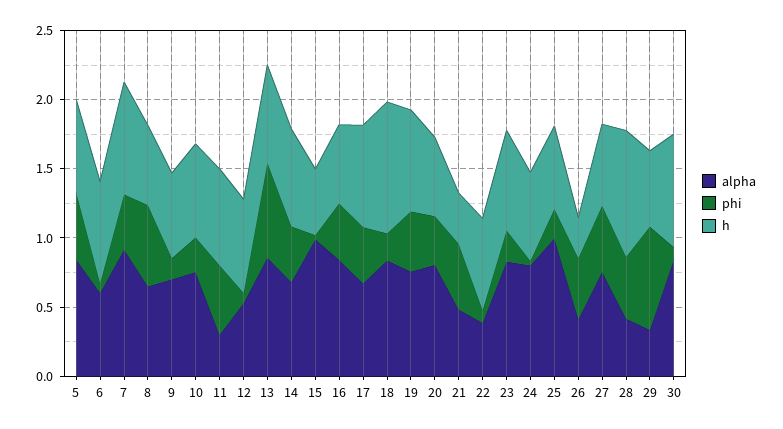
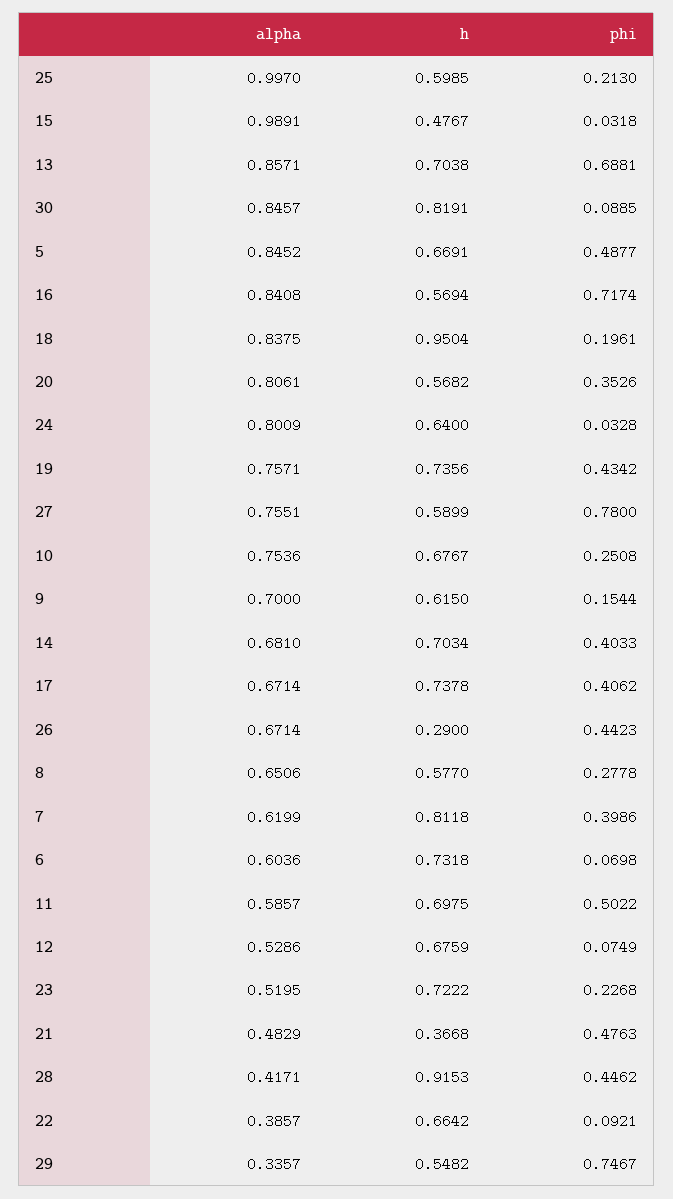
alpha, 7: 0.9 -> 0.6199
phi, 8: 0.6 -> 0.2778
alpha, 11: 0.3 -> 0.5857
phi, 16: 0.4 -> 0.7174
alpha, 23: 0.8 -> 0.5195
alpha, 26: 0.4 -> 0.6714
phi, 27: 0.5 -> 0.78

